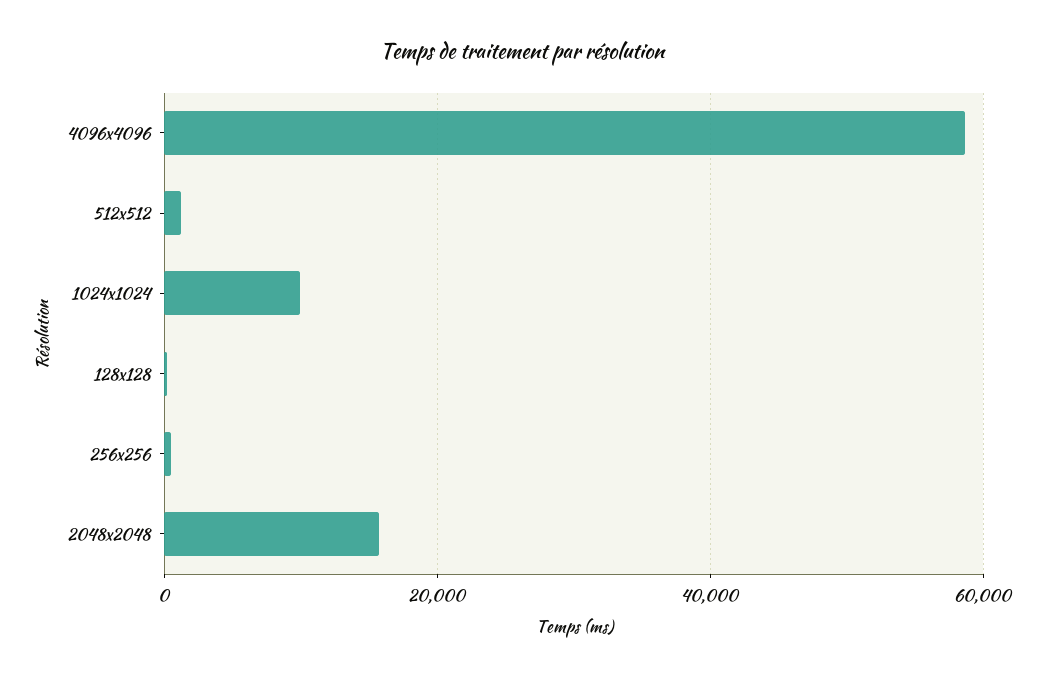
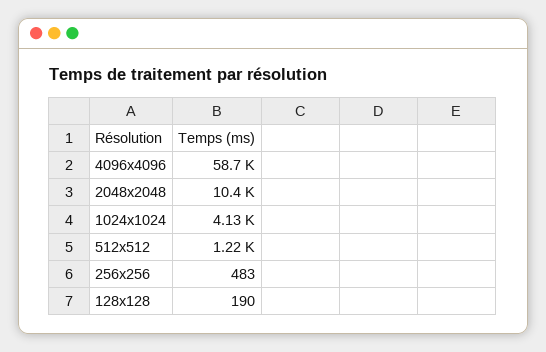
1024x1024: 10000 -> 4130
2048x2048: 16000 -> 10400

